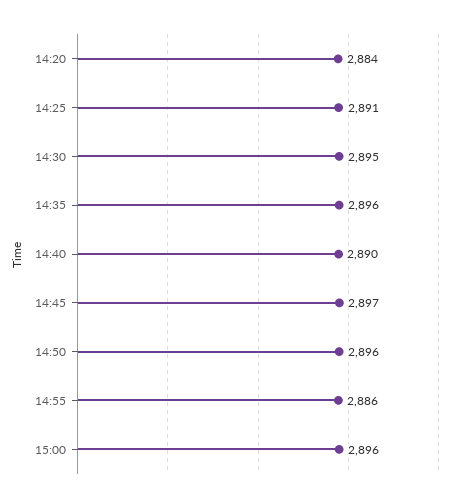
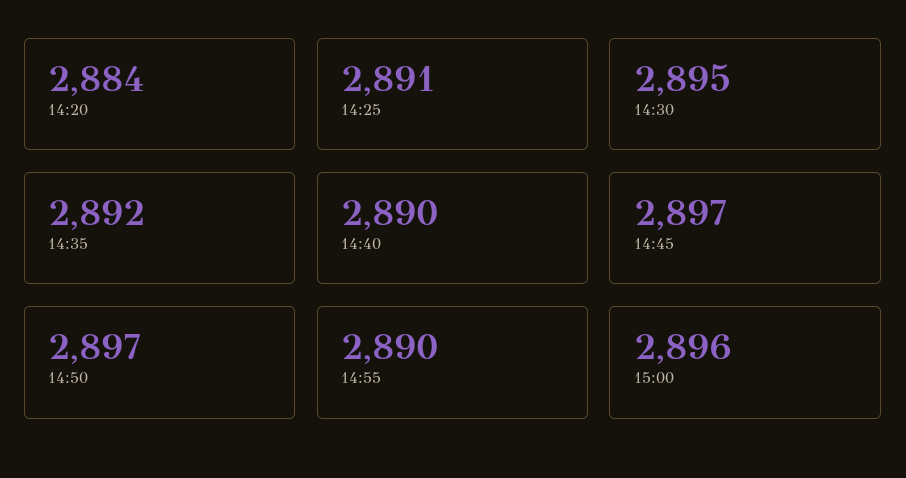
14:35: 2896 -> 2892
14:50: 2896 -> 2897
14:55: 2886 -> 2890

